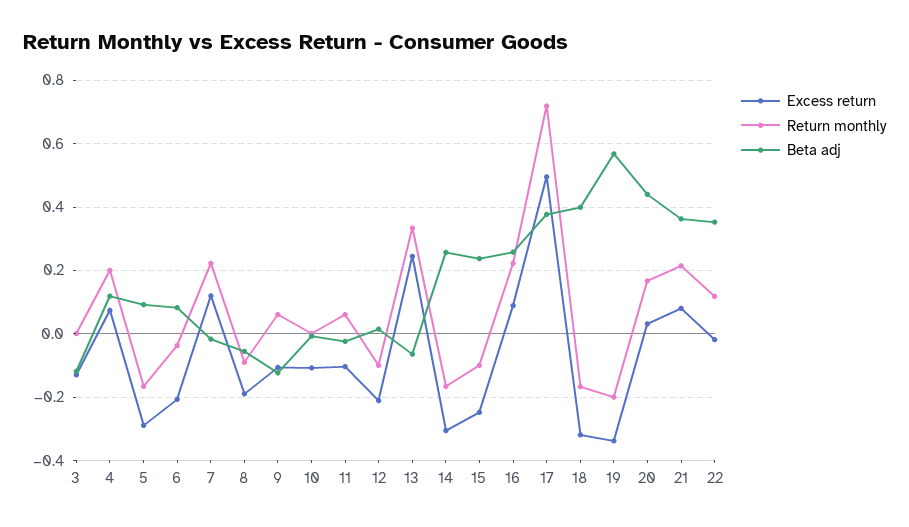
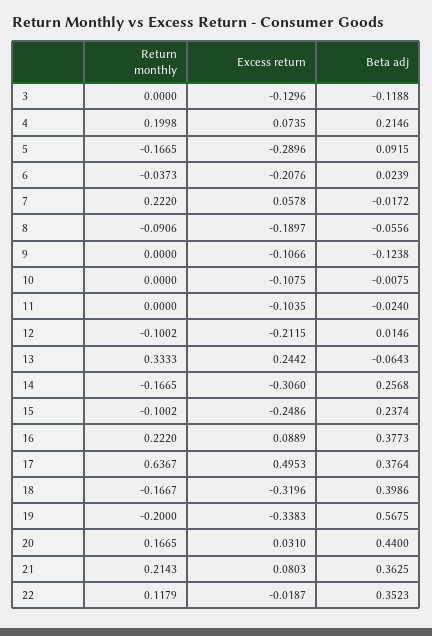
Beta adj, 4: 0.12 -> 0.2146
Beta adj, 6: 0.08 -> 0.0239
Excess return, 7: 0.12 -> 0.0578
Return monthly, 9: 0.06 -> 0
Return monthly, 11: 0.06 -> 0
Beta adj, 16: 0.26 -> 0.3773
Return monthly, 17: 0.72 -> 0.6367

